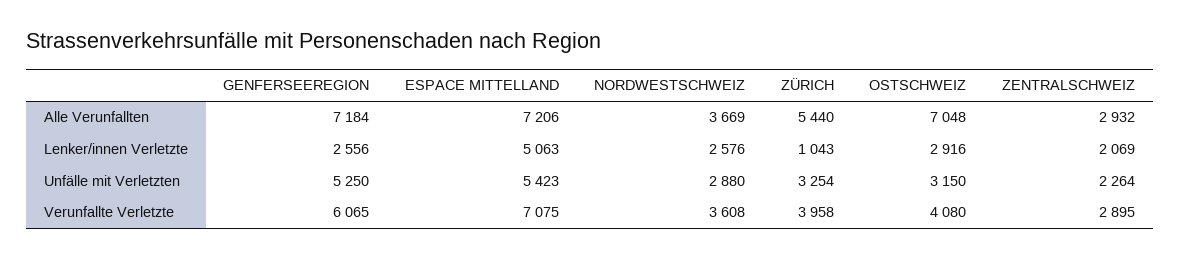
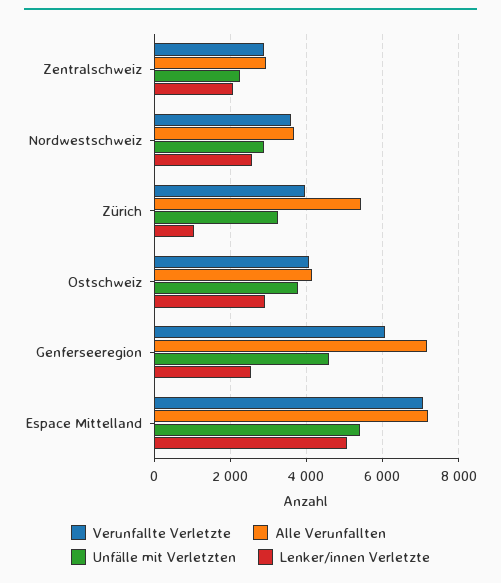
Alle Verunfallten, OSTSCHWEIZ: 7048 -> 4200
Unfälle mit Verletzten, GENFERSEEREGION: 5250 -> 4600
Unfälle mit Verletzten, OSTSCHWEIZ: 3150 -> 3800

